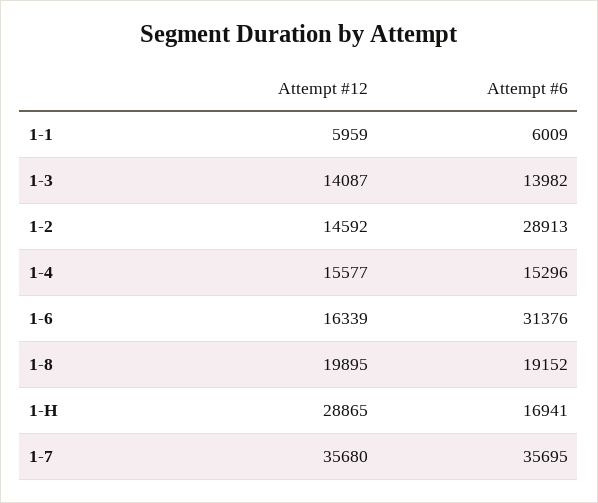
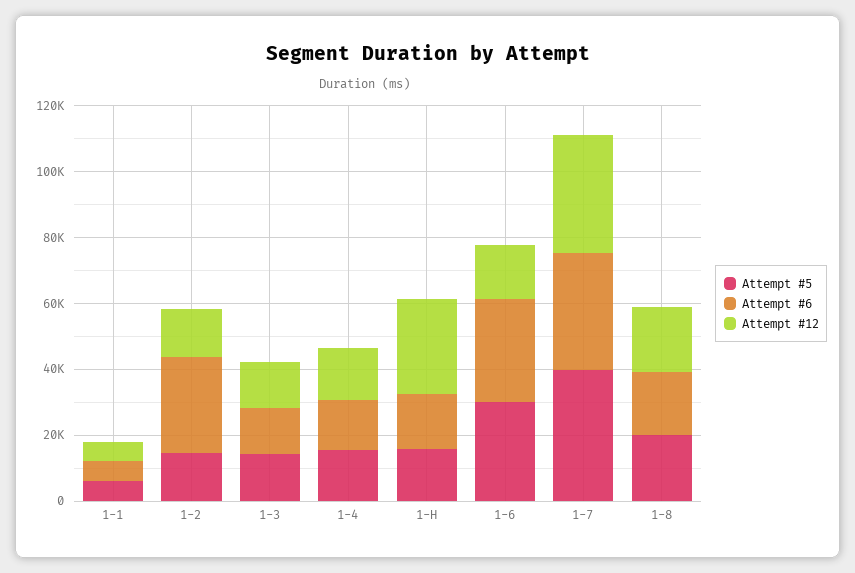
Attempt #5, 1-1: none -> 5000
Attempt #5, 1-2: none -> 15000
Attempt #5, 1-3: none -> 15000
Attempt #5, 1-4: none -> 15000
Attempt #5, 1-H: none -> 15000
Attempt #5, 1-6: none -> 30000
Attempt #5, 1-7: none -> 40000
Attempt #5, 1-8: none -> 20000

